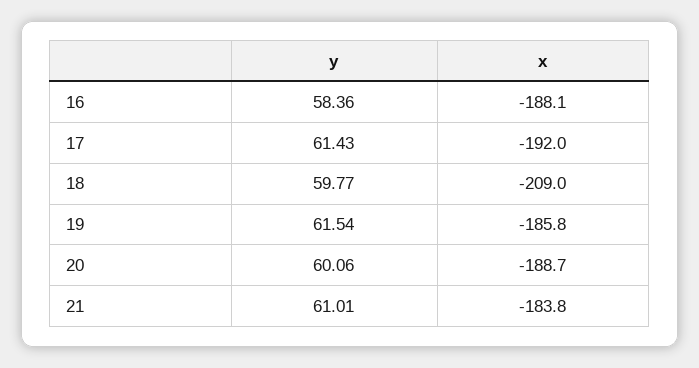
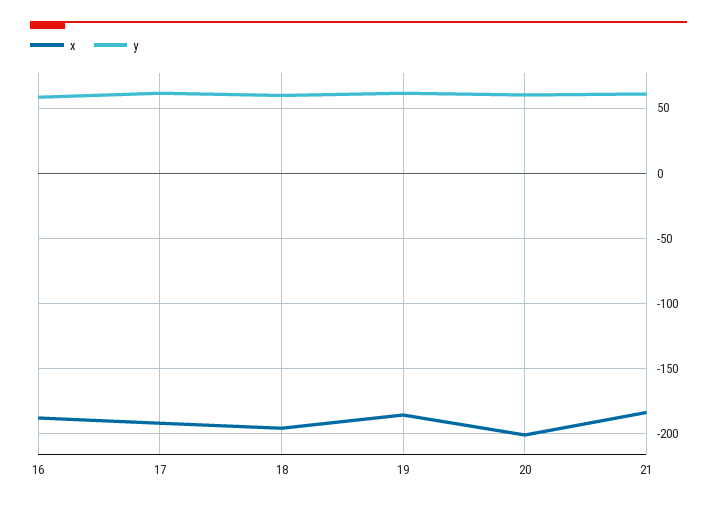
x, 18: -209 -> -195
x, 20: -188.7 -> -200

